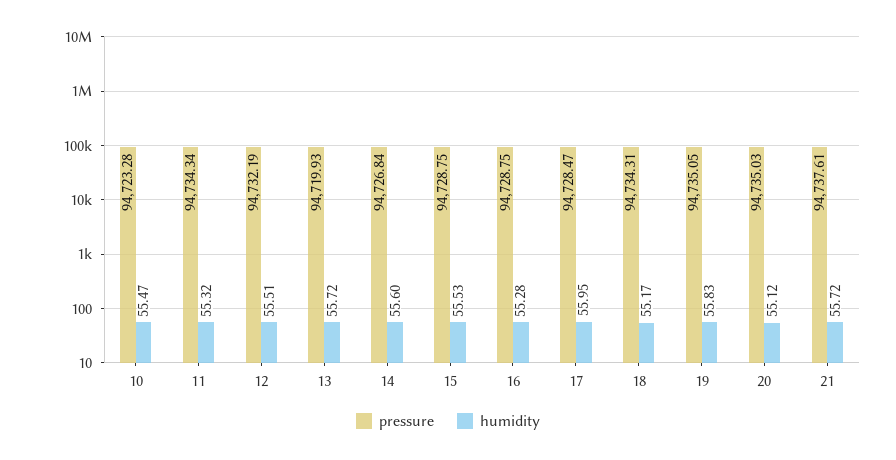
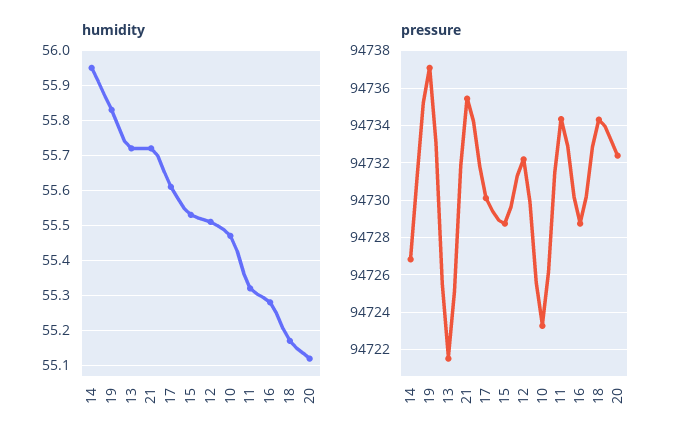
pressure, 13: 94719.93 -> 94721.5
humidity, 14: 55.6 -> 55.95
pressure, 17: 94728.47 -> 94730
humidity, 17: 55.95 -> 55.6
pressure, 19: 94735.05 -> 94737
pressure, 20: 94735.03 -> 94732.5
pressure, 21: 94737.61 -> 94735.5

